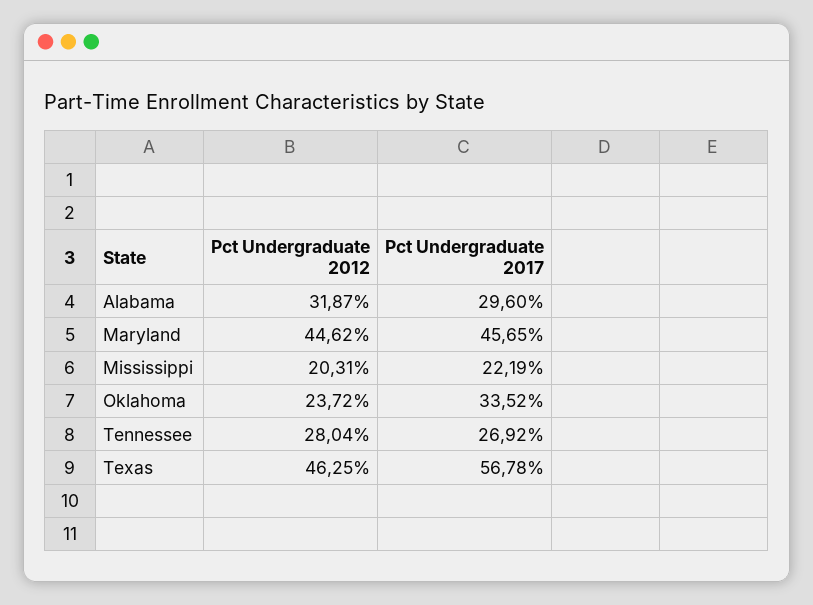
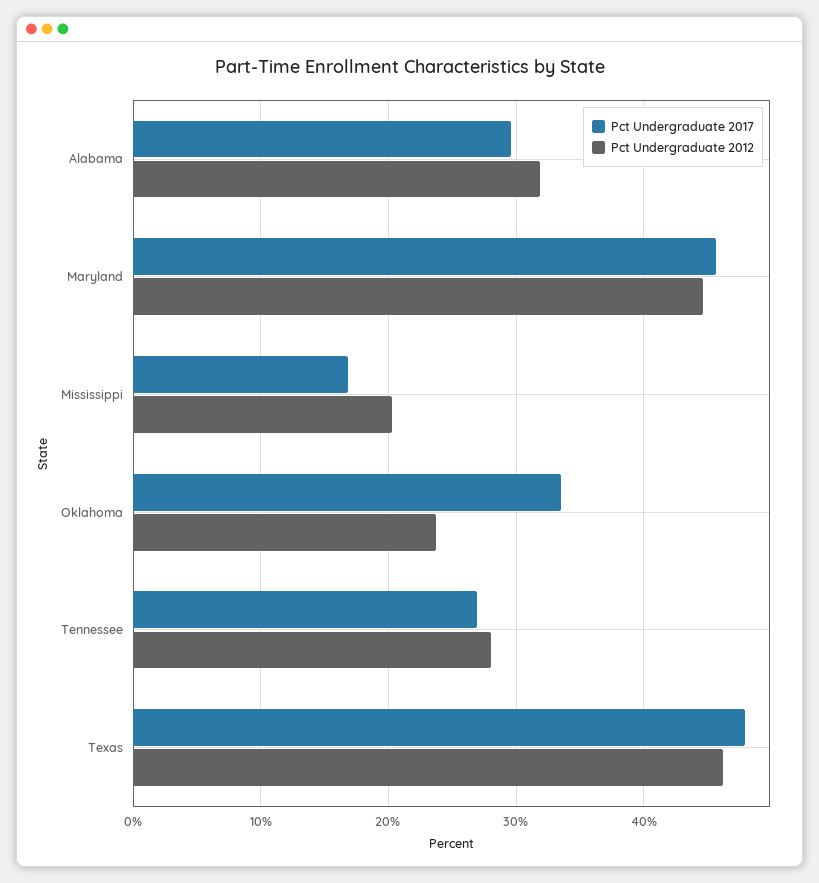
Pct Undergraduate 2017, Mississippi: 22.19 -> 17
Pct Undergraduate 2017, Texas: 56.78 -> 48

